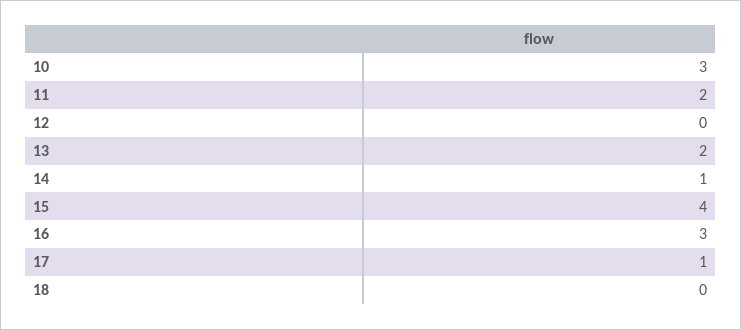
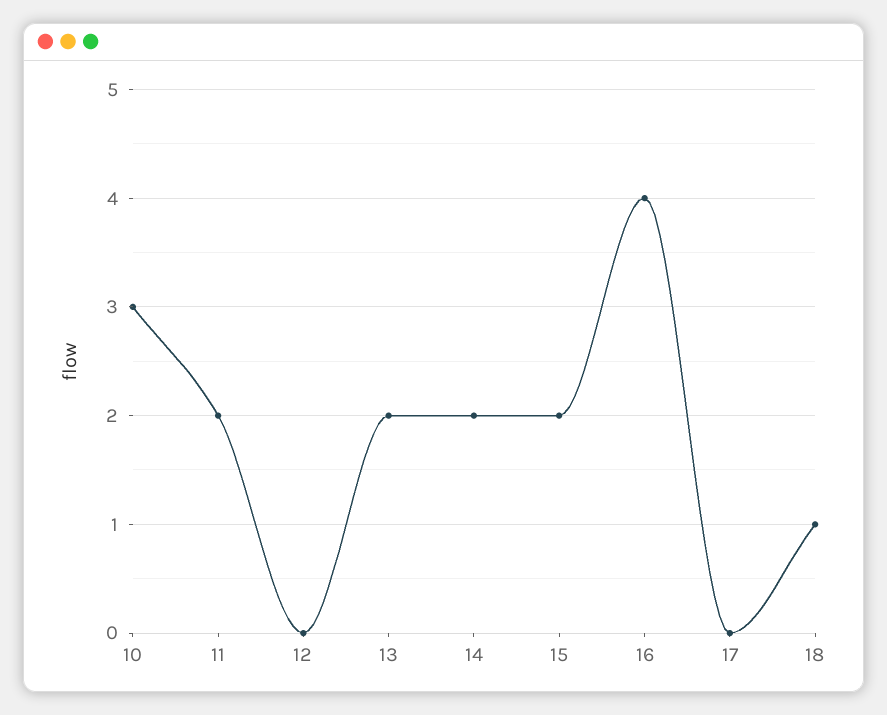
14: 1 -> 2
15: 4 -> 2
16: 3 -> 4
17: 1 -> 0
18: 0 -> 1

